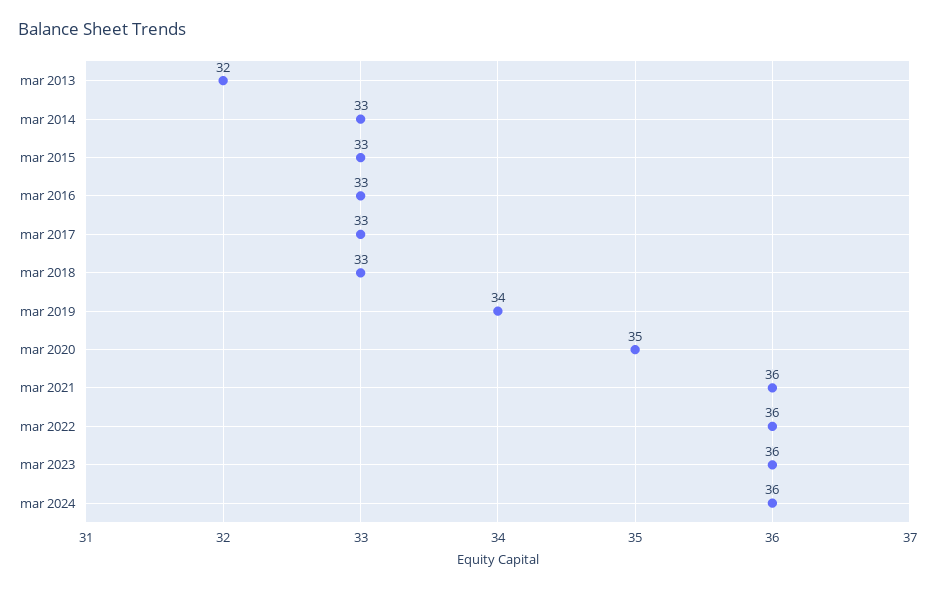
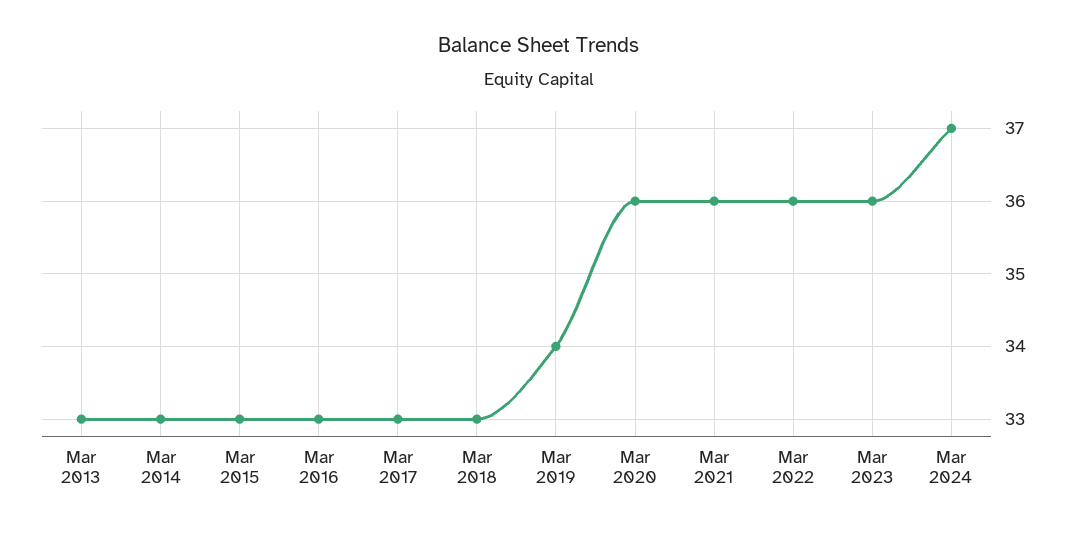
mar 2013: 32 -> 33
mar 2020: 35 -> 36
mar 2024: 36 -> 37

